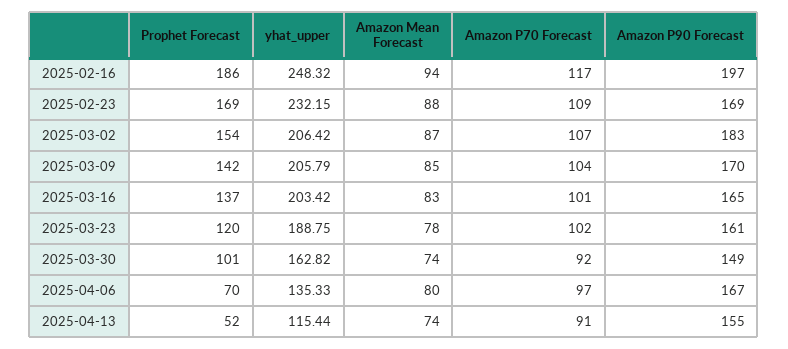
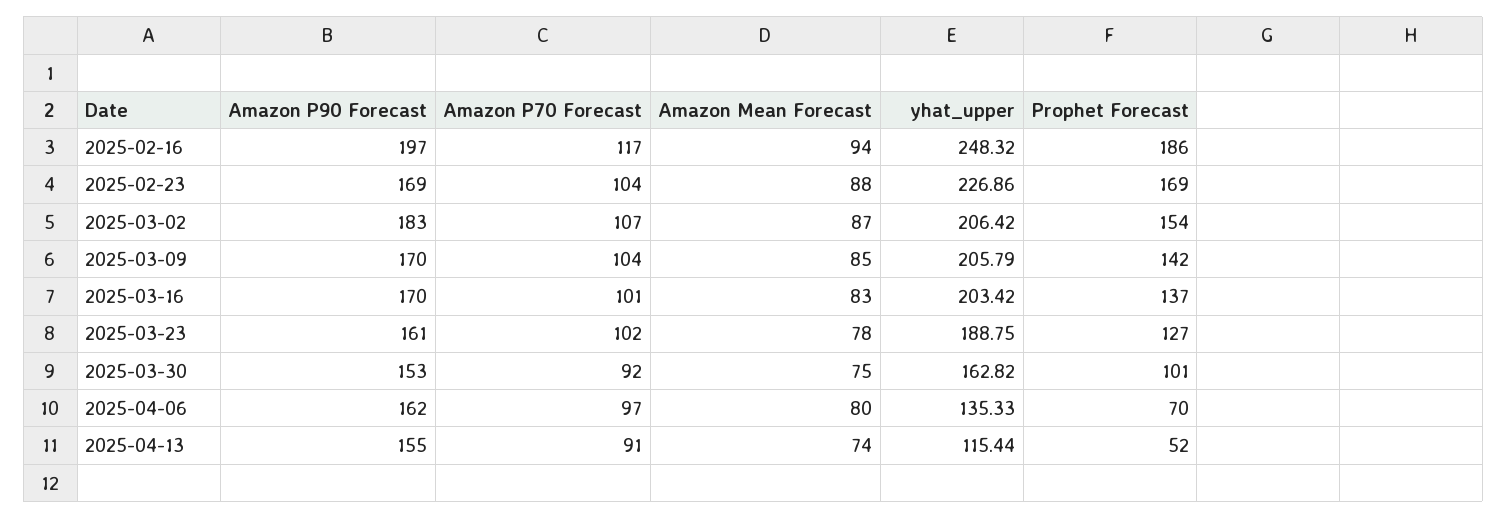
yhat_upper, 2025-02-23: 232.15 -> 226.86
Amazon P70 Forecast, 2025-02-23: 109 -> 104
Amazon P90 Forecast, 2025-03-16: 165 -> 170
Prophet Forecast, 2025-03-23: 120 -> 127
Amazon Mean Forecast, 2025-03-30: 74 -> 75
Amazon P90 Forecast, 2025-03-30: 149 -> 153
Amazon P90 Forecast, 2025-04-06: 167 -> 162

